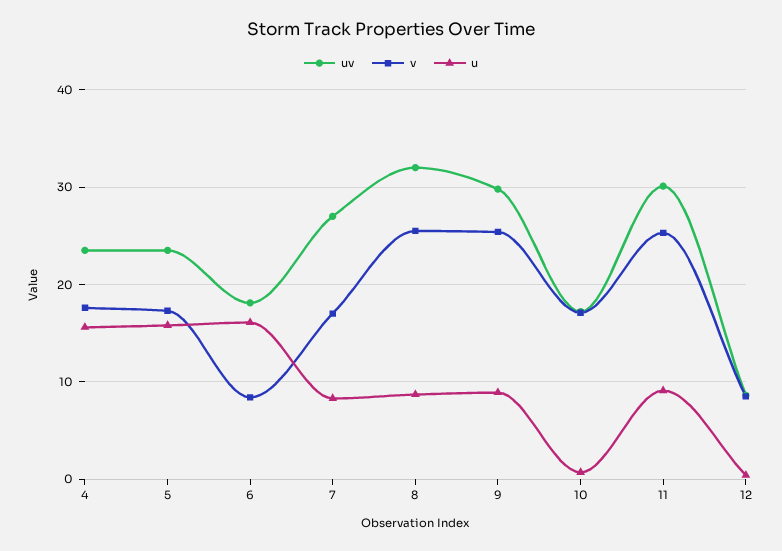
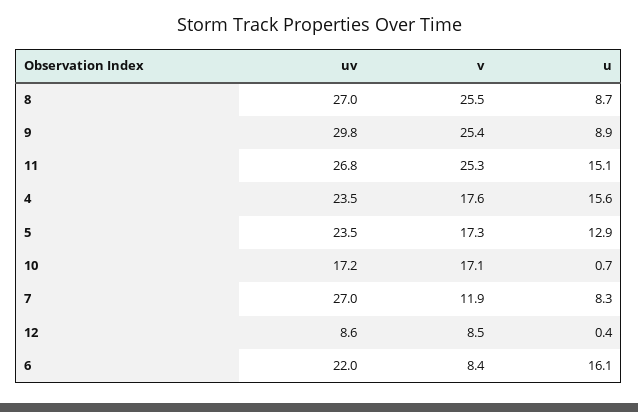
u, 5: 16 -> 12.9
uv, 6: 18 -> 22
v, 7: 17 -> 11.9
uv, 8: 32 -> 27
uv, 11: 30 -> 26.8
u, 11: 9 -> 15.1

